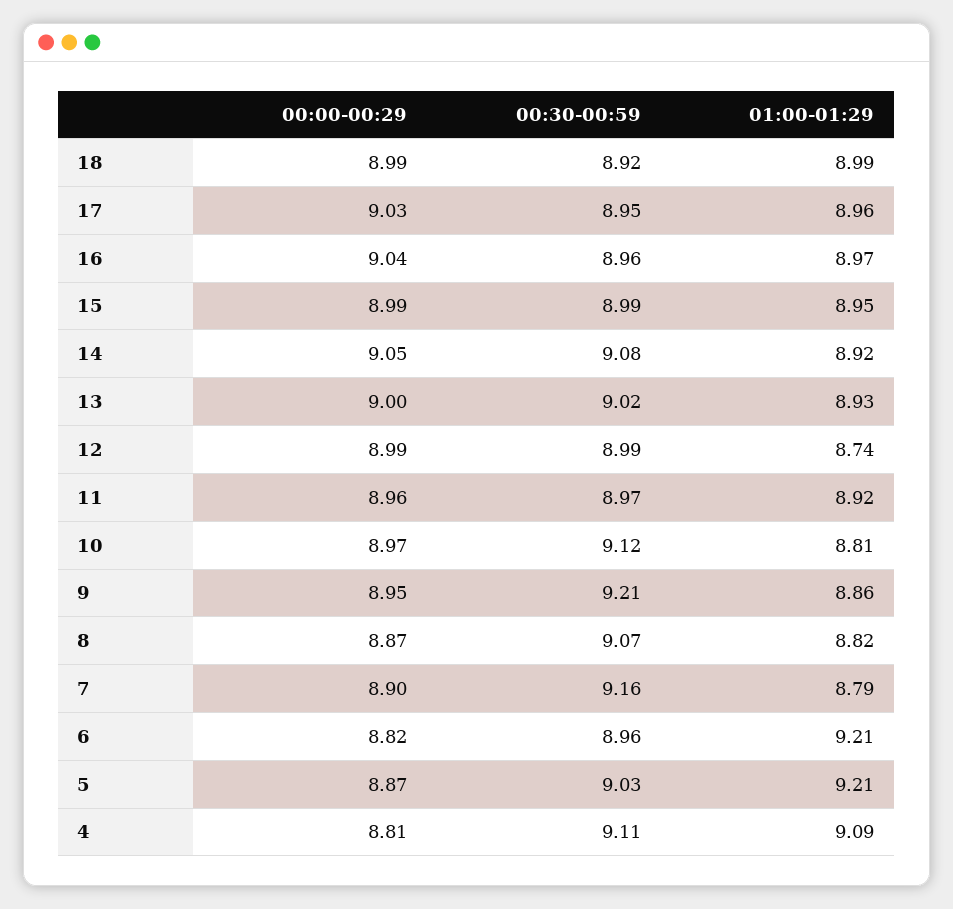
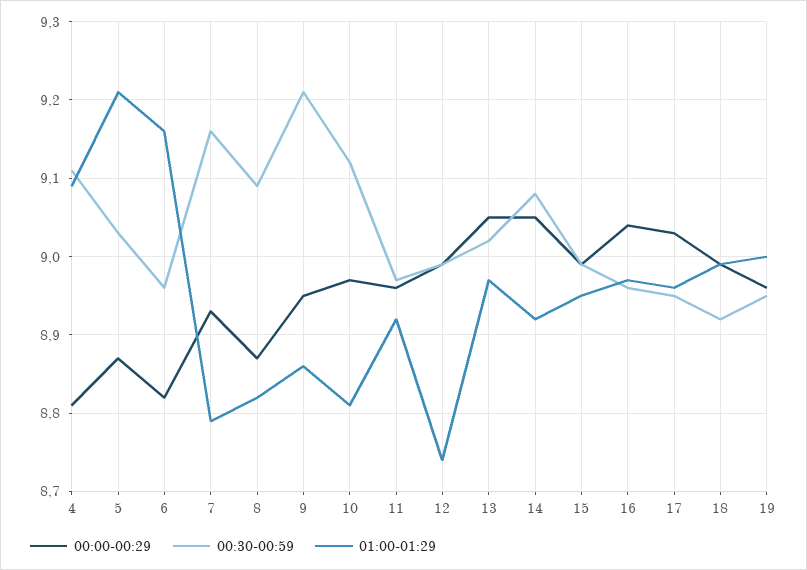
00:00-00:29, 13: 9 -> 9.05
01:00-01:29, 13: 8.93 -> 8.97
00:30-00:59, 8: 9.07 -> 9.09
00:00-00:29, 7: 8.9 -> 8.93
01:00-01:29, 6: 9.21 -> 9.16
00:00-00:29, 19: none -> 8.96
00:30-00:59, 19: none -> 8.95
01:00-01:29, 19: none -> 9

